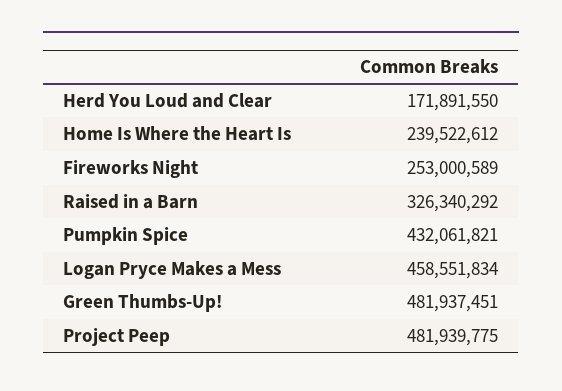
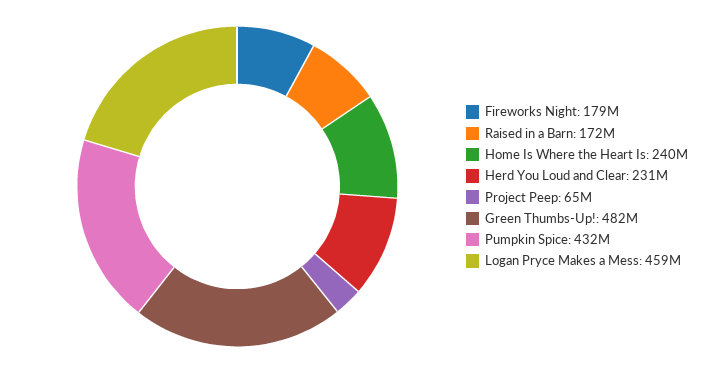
Herd You Loud and Clear: 171891550 -> 231000000
Fireworks Night: 253000589 -> 179000000
Raised in a Barn: 326340292 -> 172000000
Project Peep: 481939775 -> 65000000

